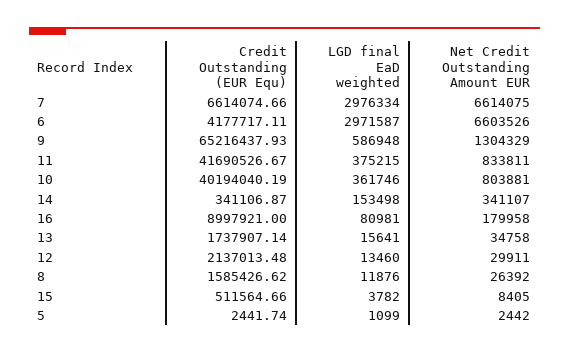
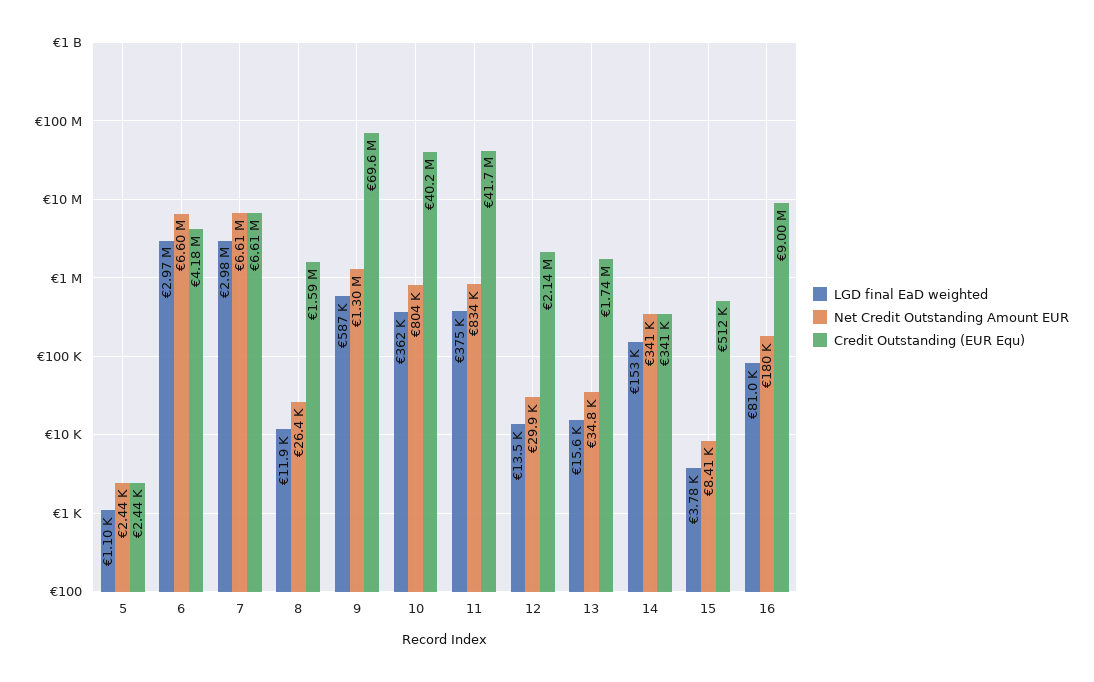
Credit Outstanding (EUR Equ), 9: 65216437.93 -> 69600000

